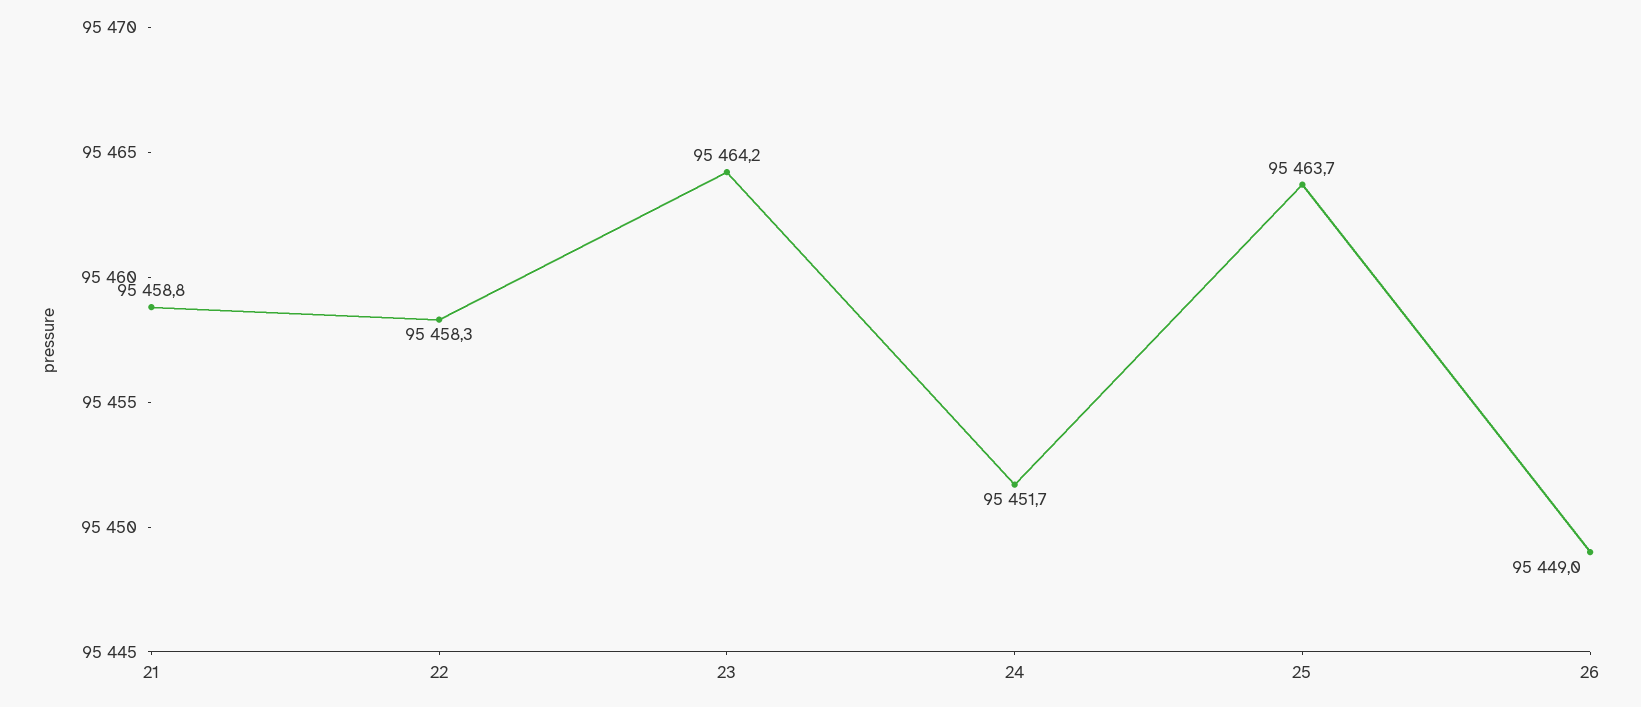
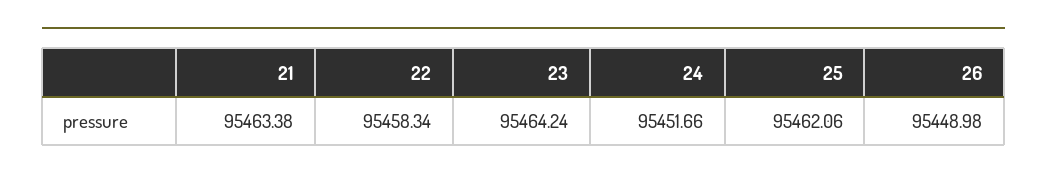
21: 95458.8 -> 95463.38
25: 95463.7 -> 95462.06

